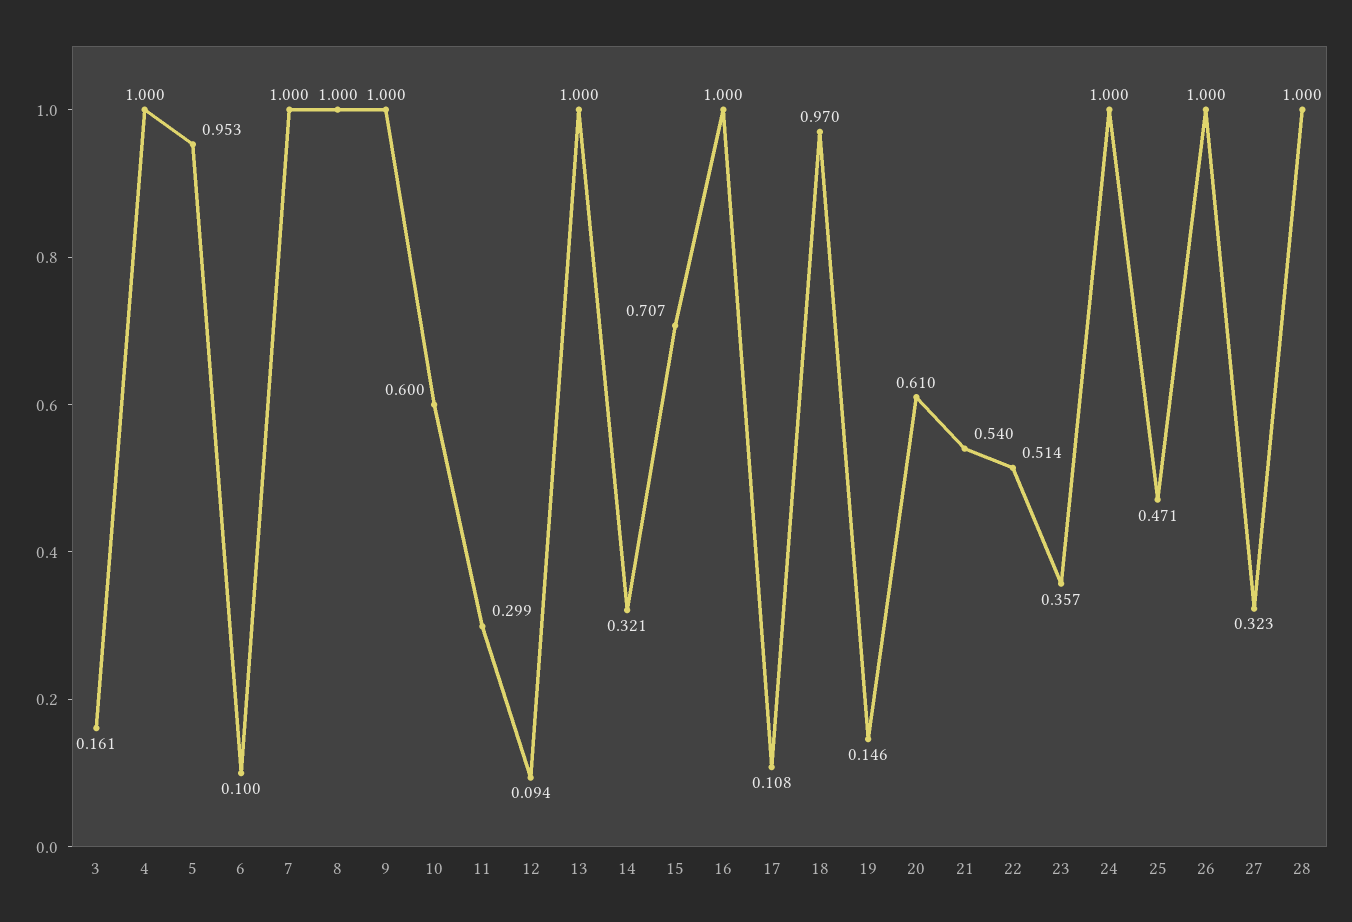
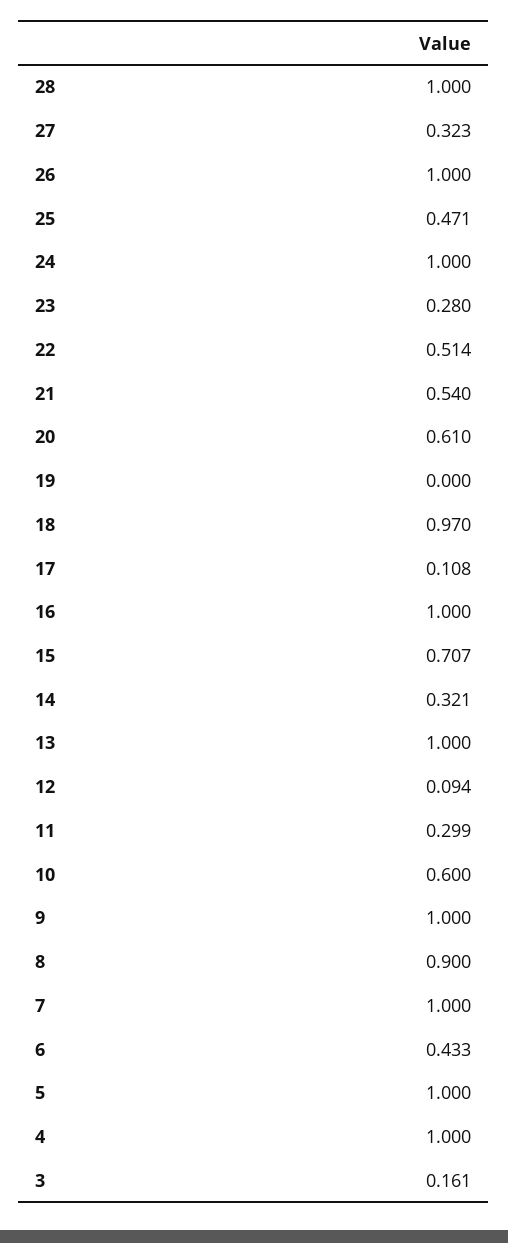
5: 0.953 -> 1
6: 0.1 -> 0.433
8: 1 -> 0.9
19: 0.146 -> 0
23: 0.357 -> 0.28

